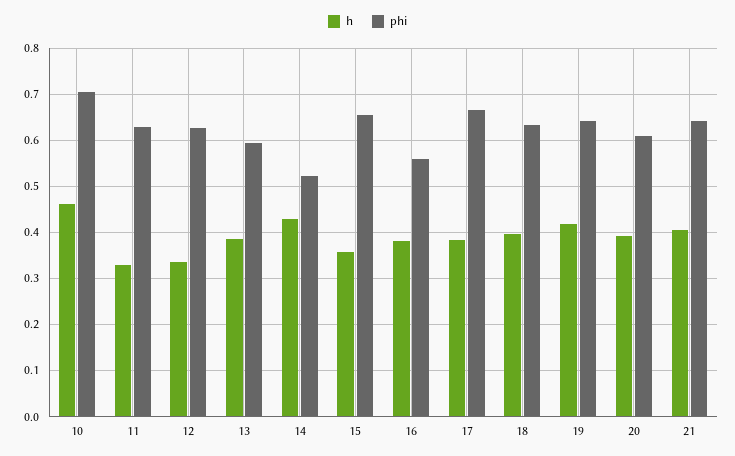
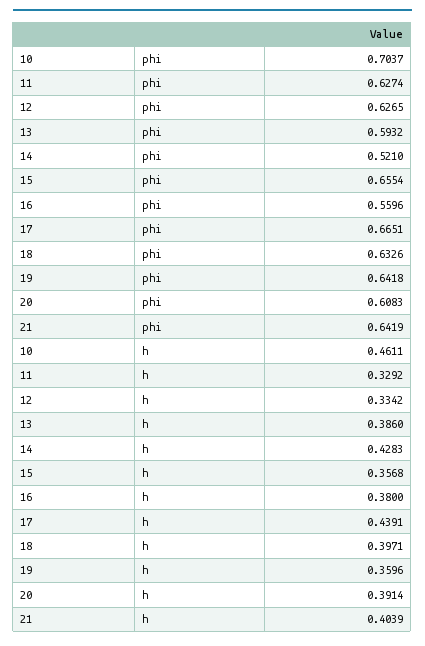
h, 17: 0.38 -> 0.4391
h, 19: 0.42 -> 0.3596

